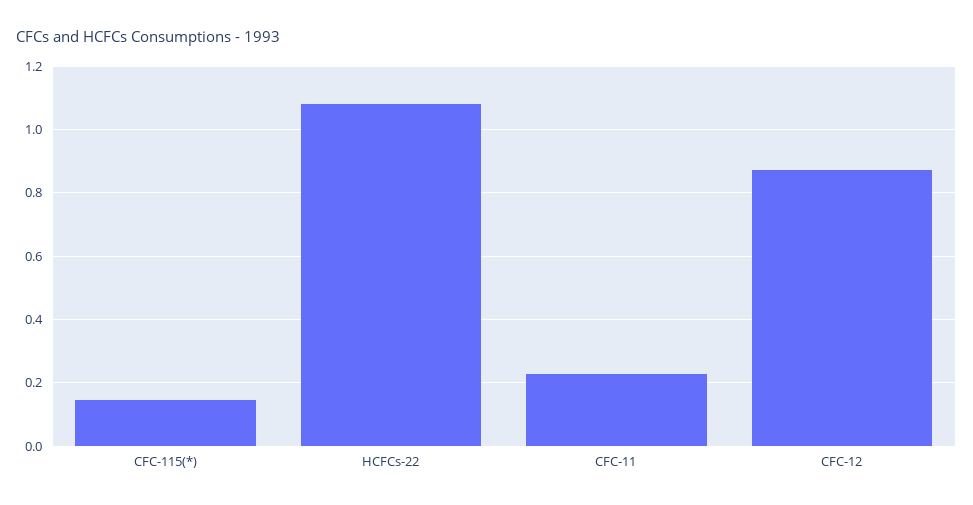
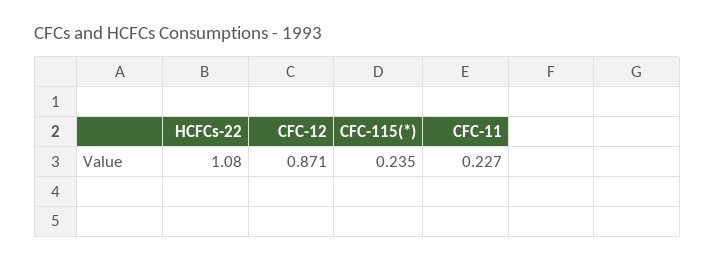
CFC-115(*): 0.14 -> 0.235

